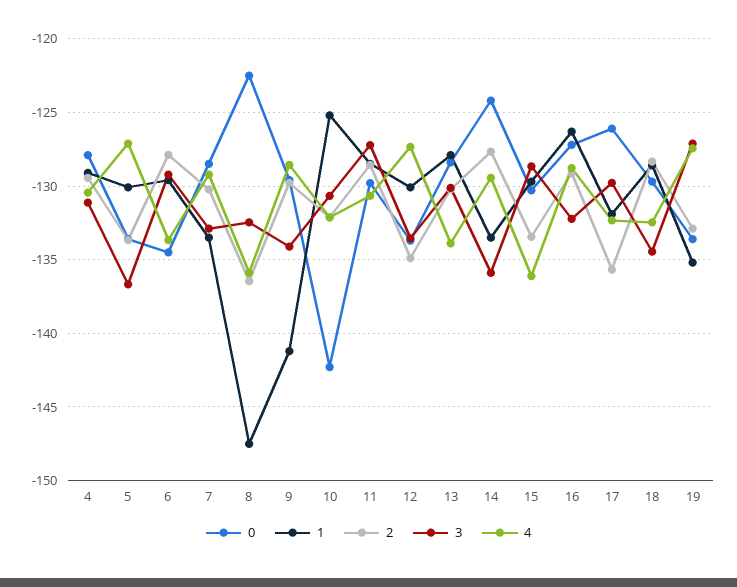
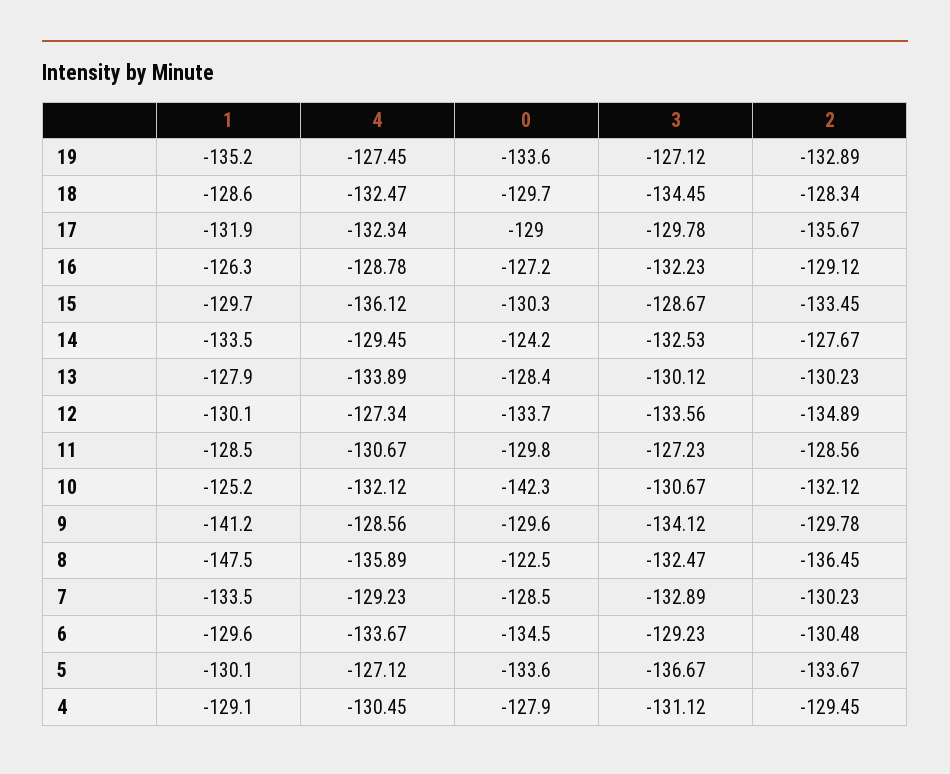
2, 6: -128 -> -130.48
3, 14: -136 -> -132.53
0, 17: -126 -> -129

